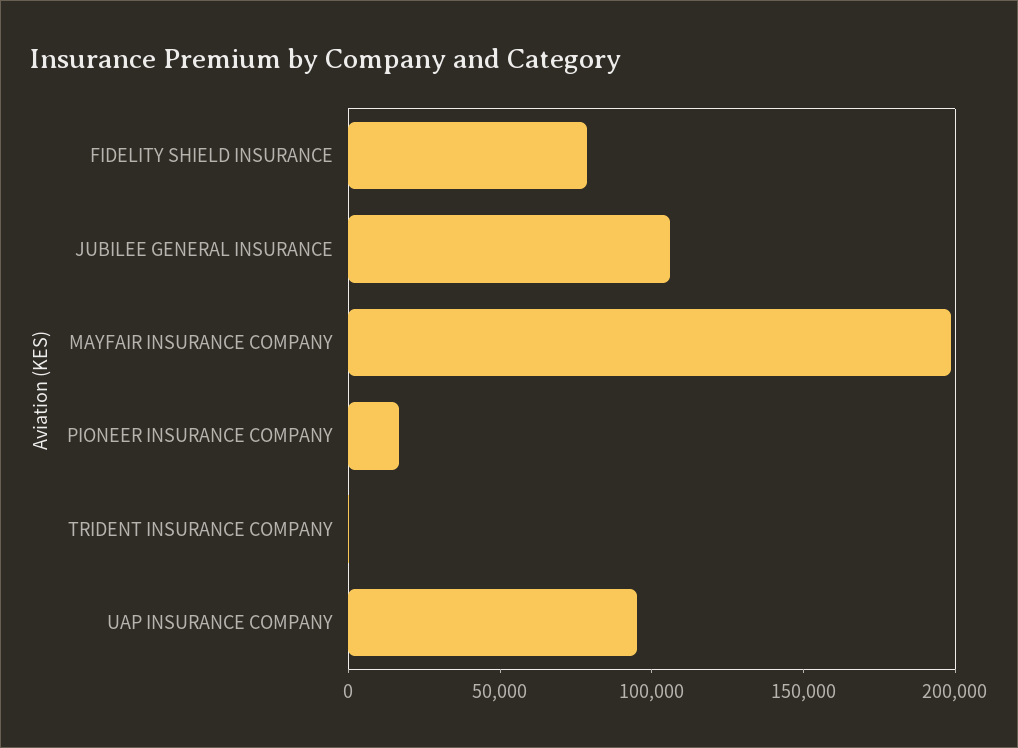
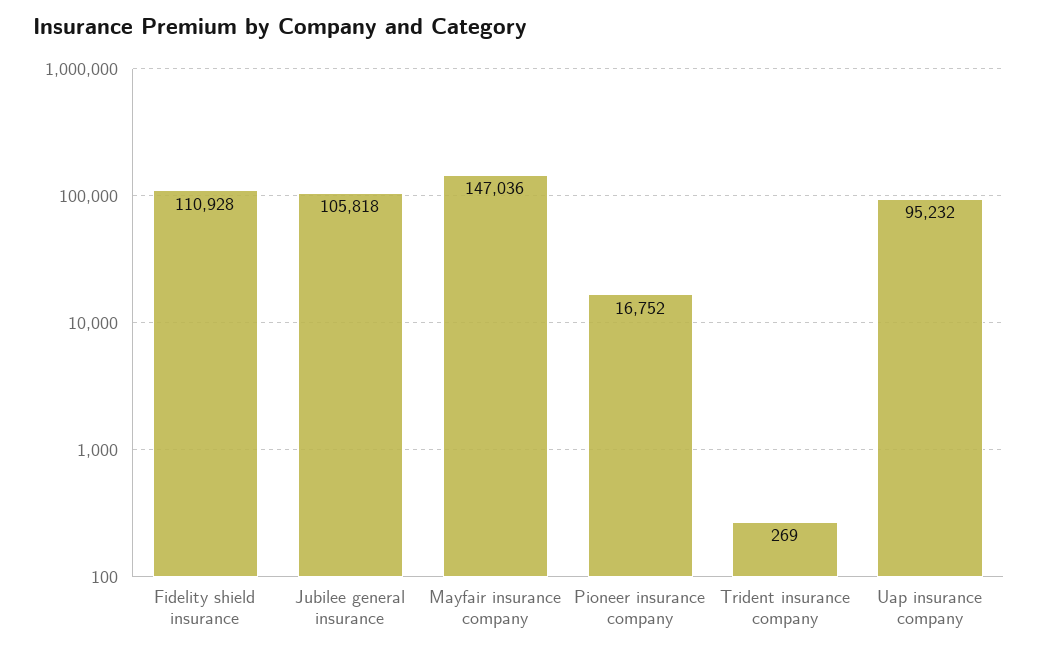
FIDELITY SHIELD INSURANCE: 80000 -> 110928
MAYFAIR INSURANCE COMPANY: 200000 -> 147036

